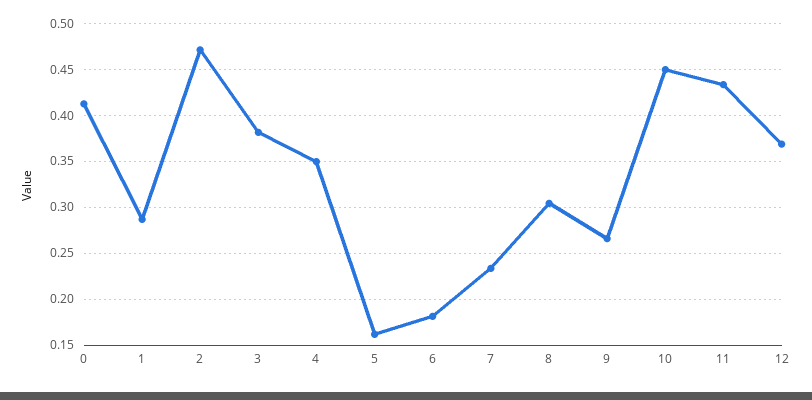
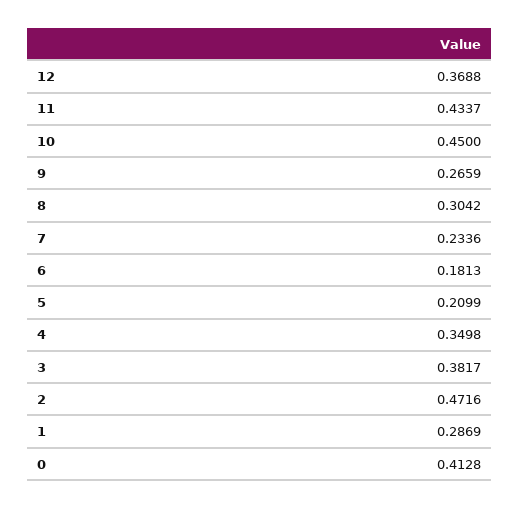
5: 0.16 -> 0.2099

